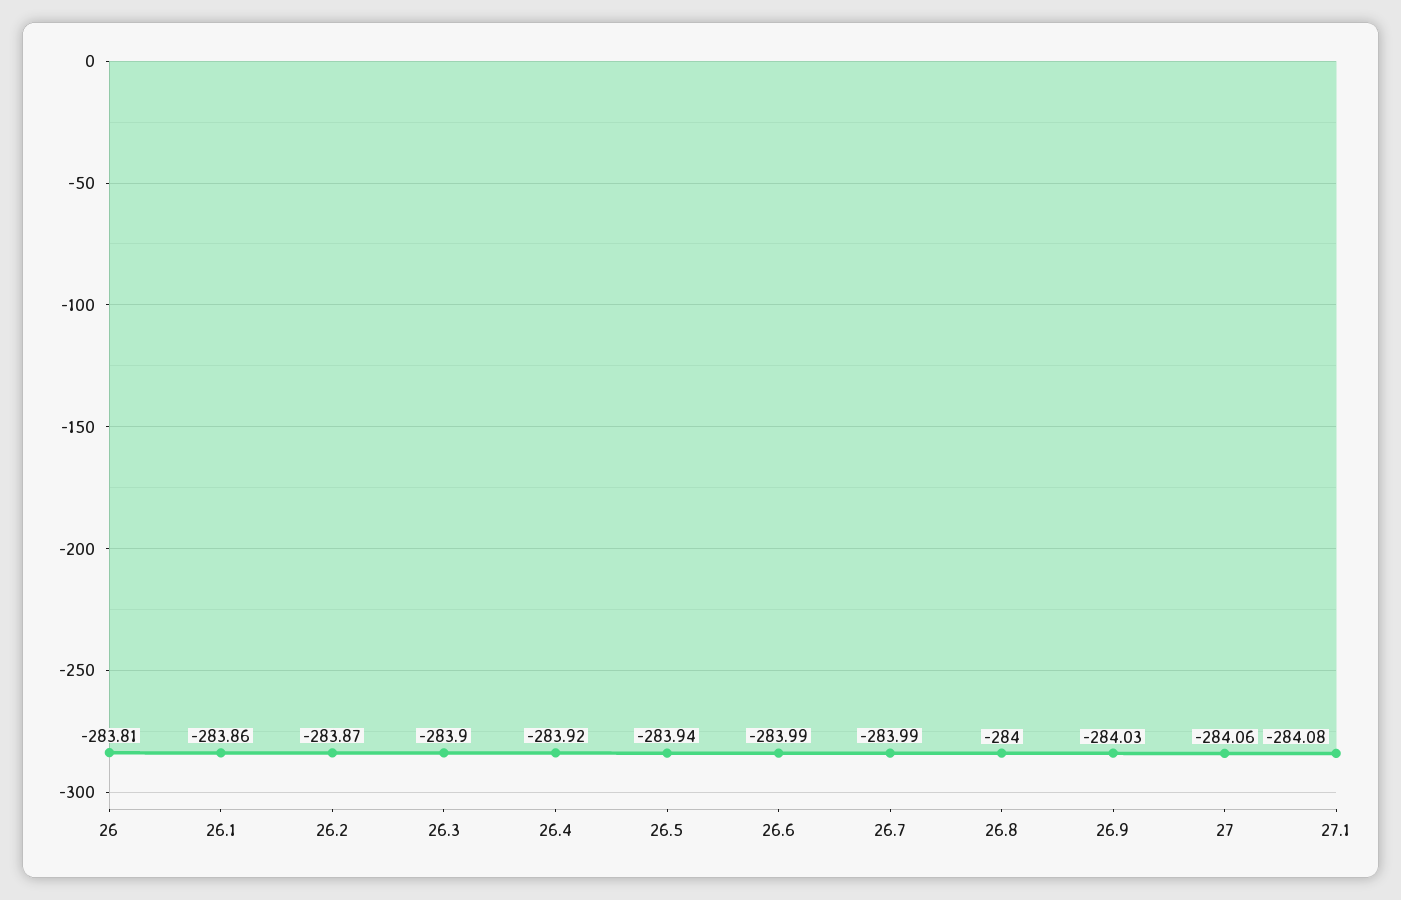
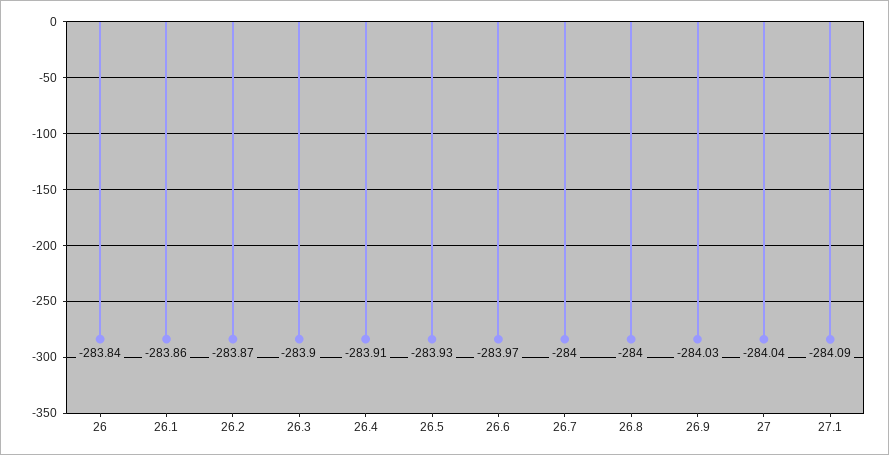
26: -283.81 -> -283.84
26.4: -283.92 -> -283.91
26.5: -283.94 -> -283.93
26.6: -283.99 -> -283.97
26.7: -283.99 -> -284
27: -284.06 -> -284.04
27.1: -284.08 -> -284.09

